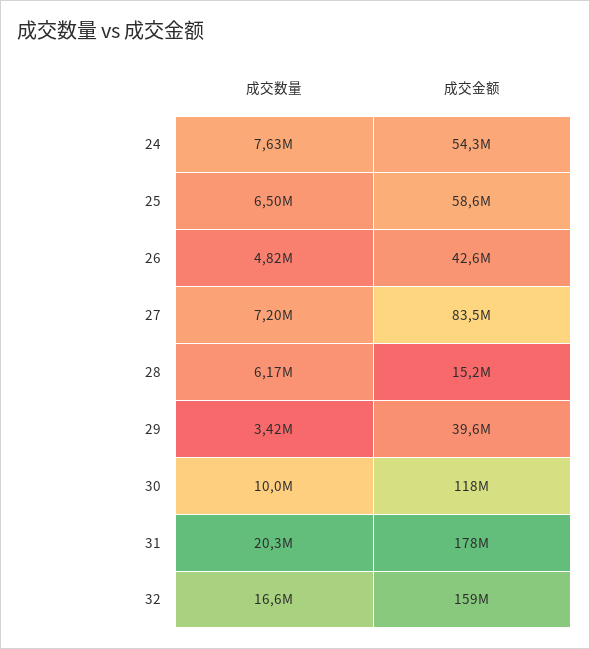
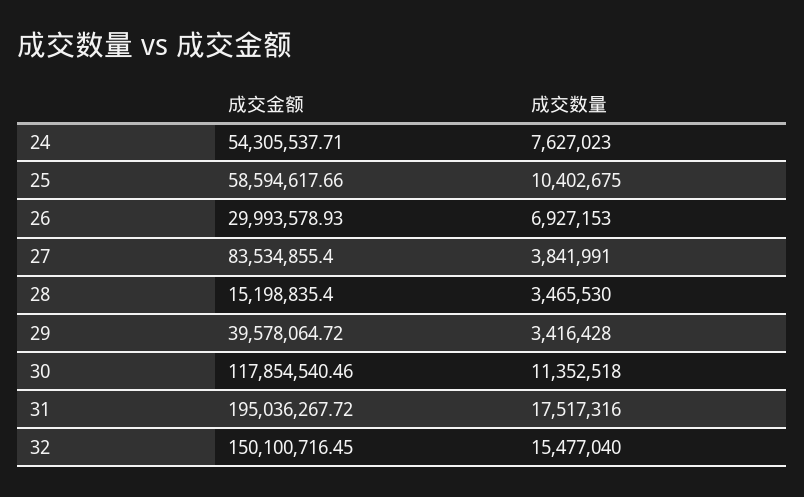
成交数量, 25: 6500000 -> 10402675
成交数量, 26: 4820000 -> 6927153
成交金额, 26: 42600000 -> 29993578.93
成交数量, 27: 7200000 -> 3841991
成交数量, 28: 6170000 -> 3465530
成交数量, 30: 10000000 -> 11352518
成交数量, 31: 20300000 -> 17517316
成交金额, 31: 178000000 -> 195036267.72
成交数量, 32: 16600000 -> 15477040
成交金额, 32: 159000000 -> 150100716.45

